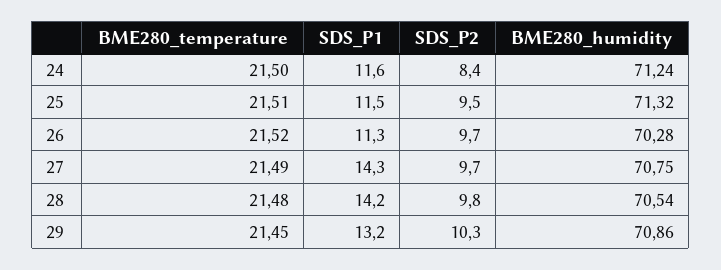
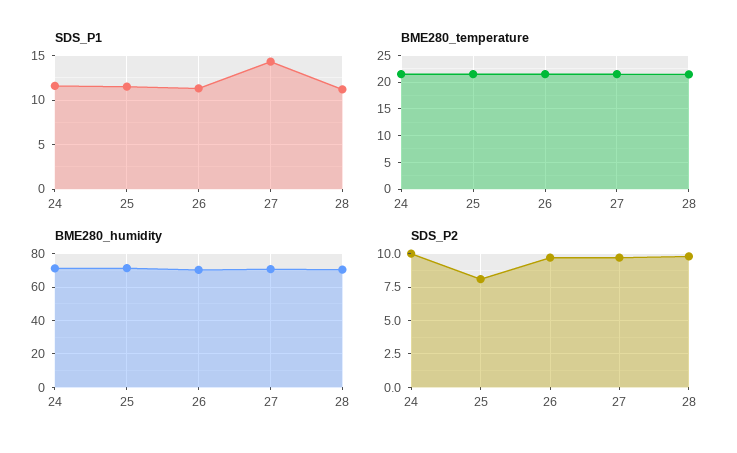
SDS_P2, 24: 8.4 -> 10
SDS_P2, 25: 9.5 -> 8
SDS_P1, 28: 14.2 -> 11
BME280_temperature, 29: 21.45 -> none
SDS_P1, 29: 13.2 -> none
SDS_P2, 29: 10.3 -> none
BME280_humidity, 29: 70.86 -> none

